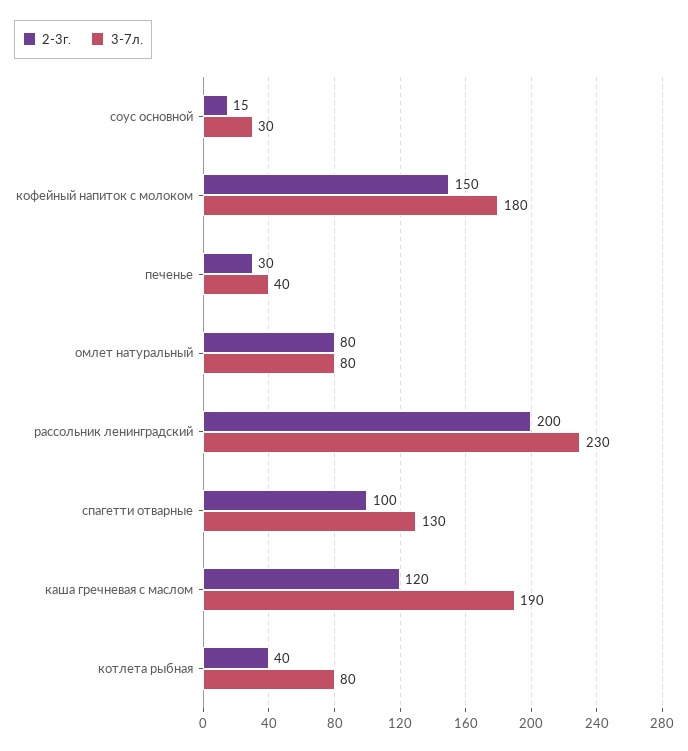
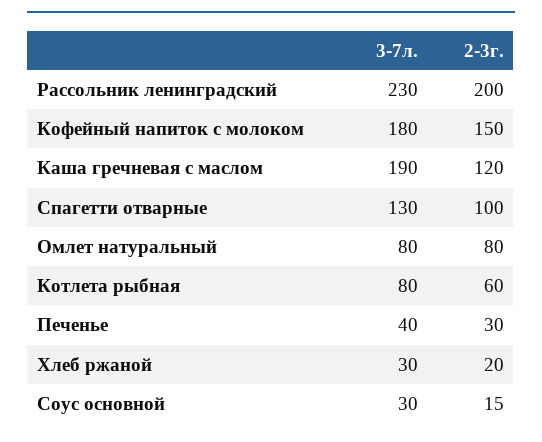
2-3г., котлета рыбная: 40 -> 60
3-7л., Хлеб ржаной: none -> 30
2-3г., Хлеб ржаной: none -> 20

